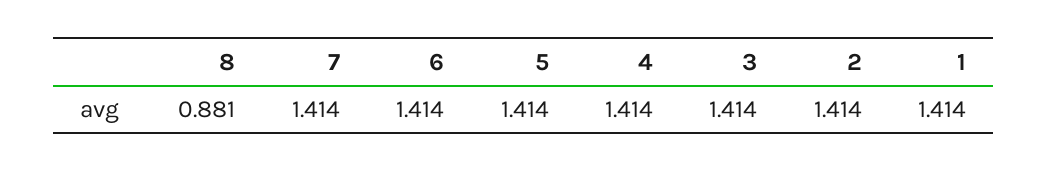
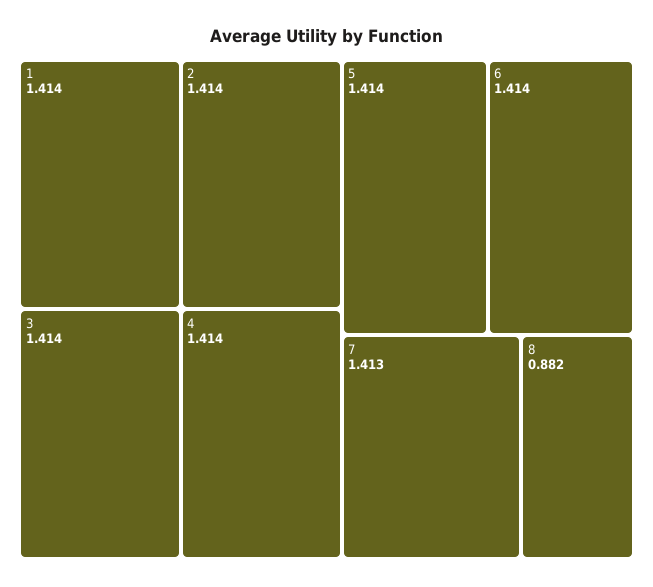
8: 0.881 -> 0.882
7: 1.414 -> 1.413

